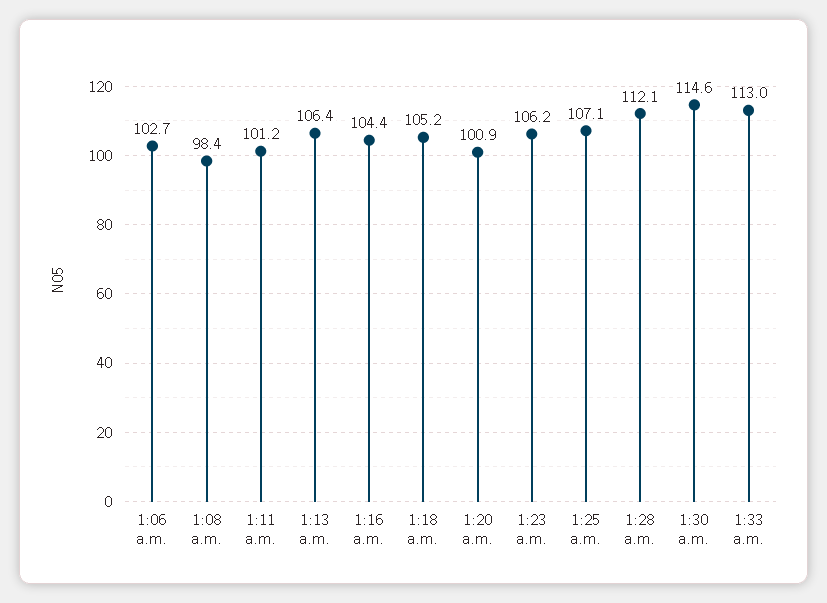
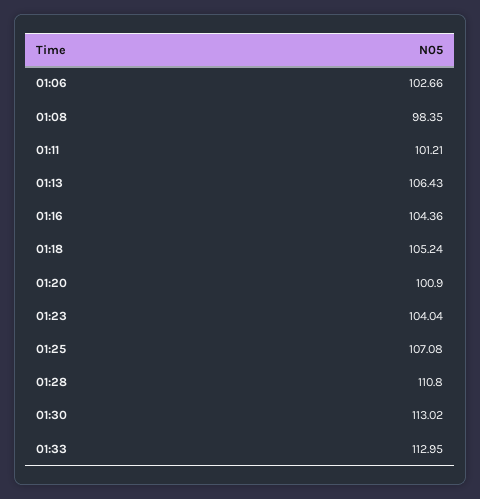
1:23 a.m.: 106.2 -> 104.04
1:28 a.m.: 112.1 -> 110.8
1:30 a.m.: 114.6 -> 113.02

